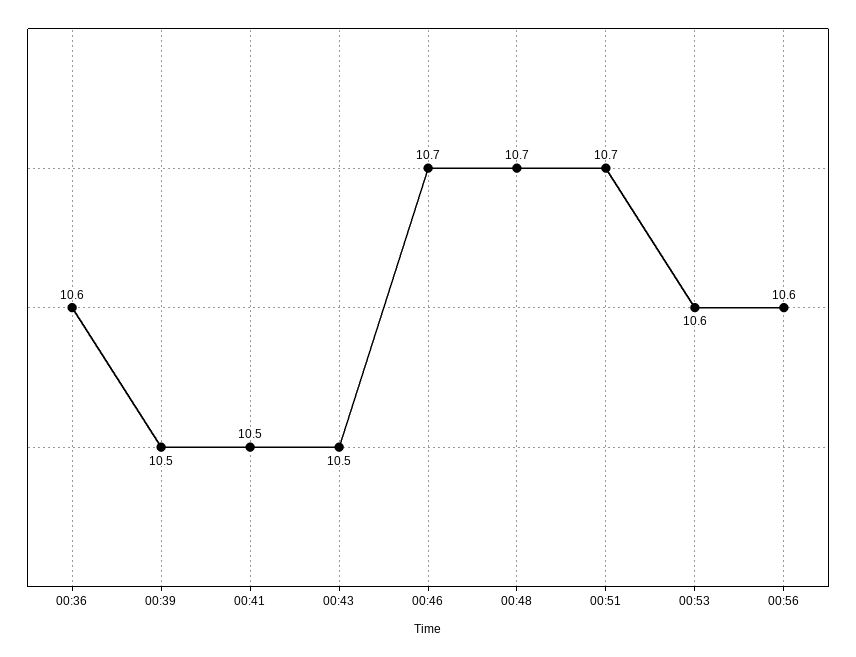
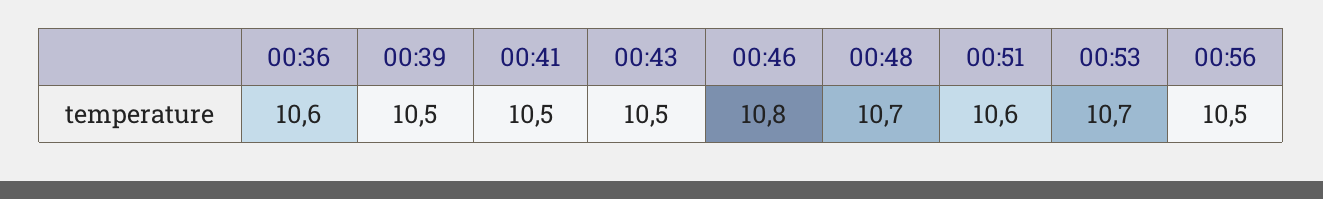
00:46: 10.7 -> 10.8
00:51: 10.7 -> 10.6
00:53: 10.6 -> 10.7
00:56: 10.6 -> 10.5

